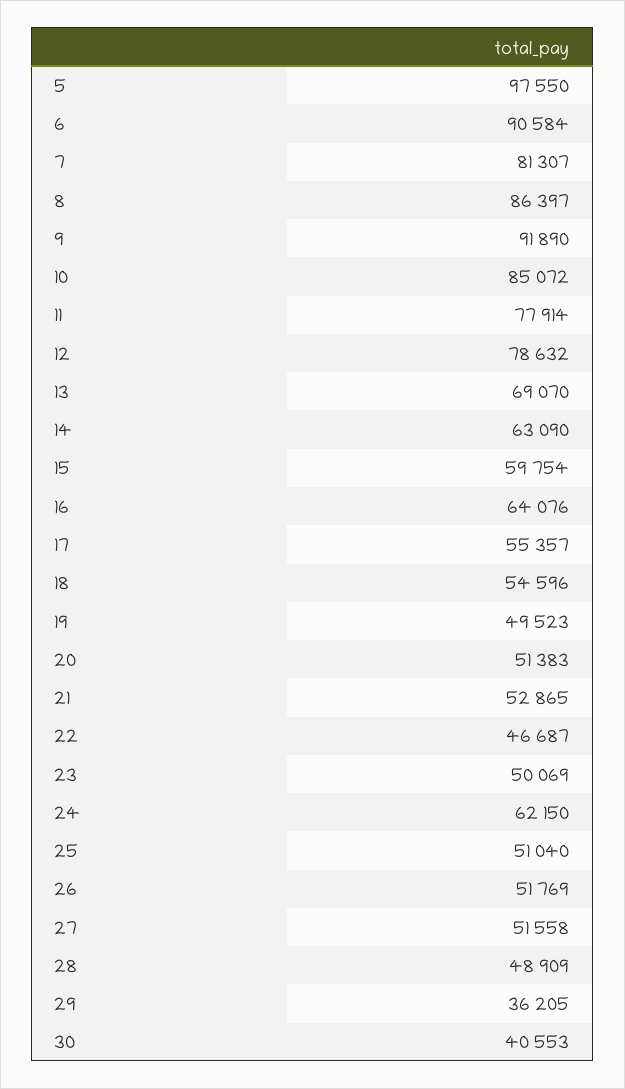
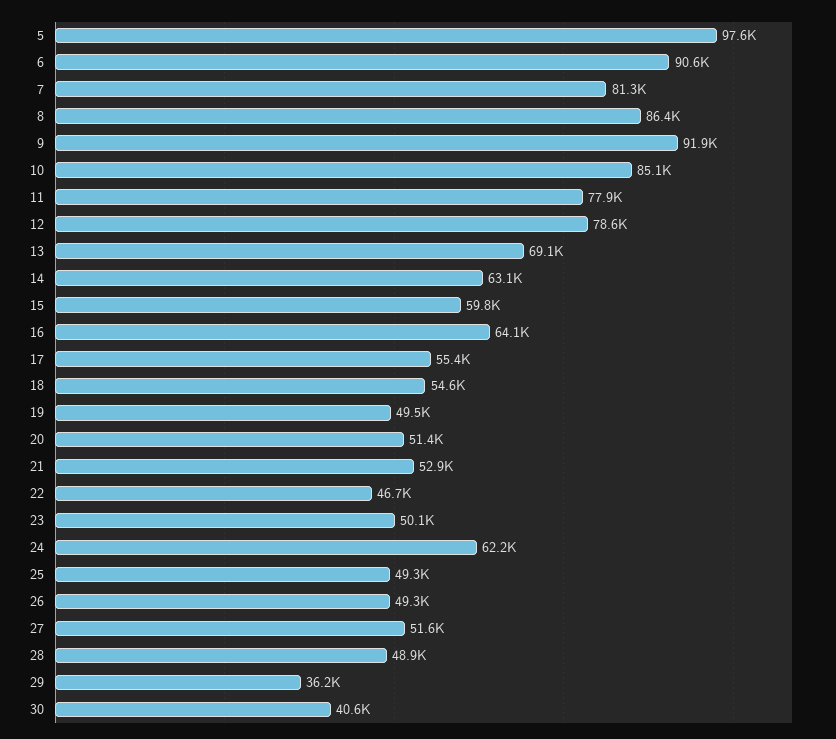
25: 51040 -> 49300
26: 51769 -> 49300

